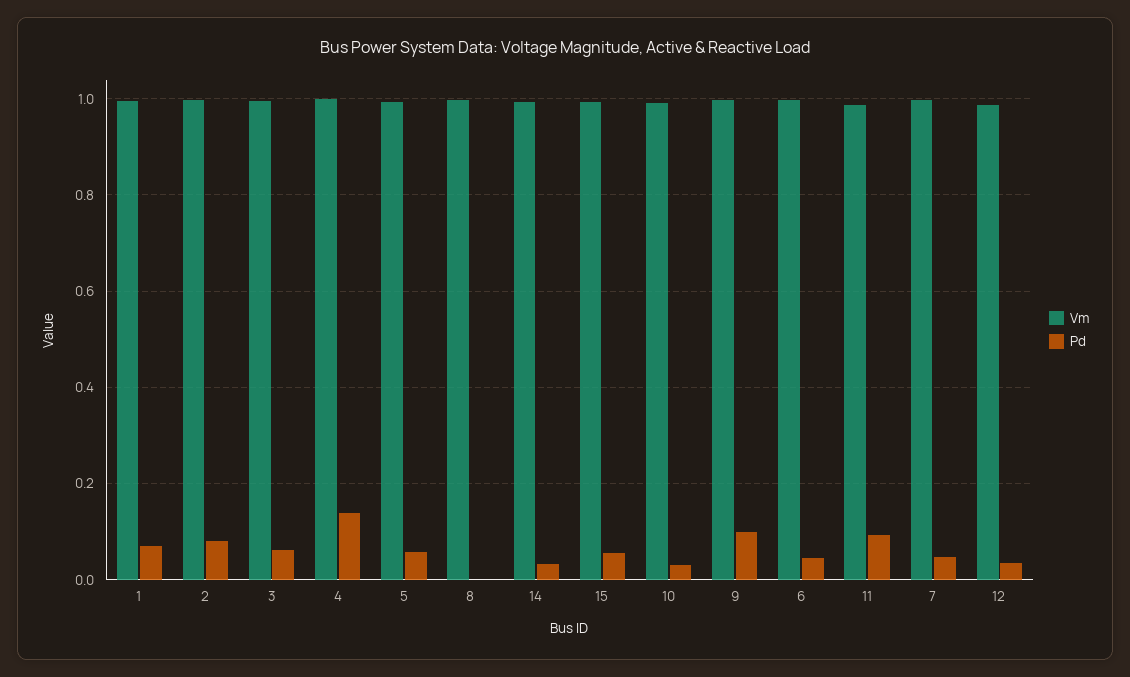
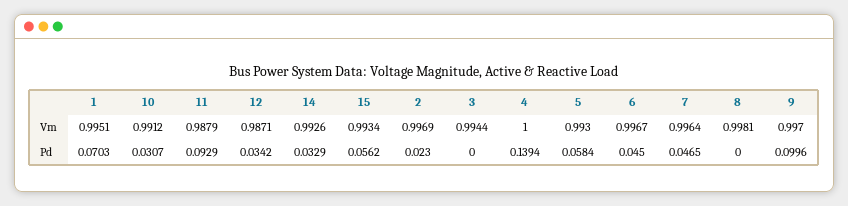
Pd, 2: 0.08 -> 0.023
Pd, 3: 0.06 -> 0

